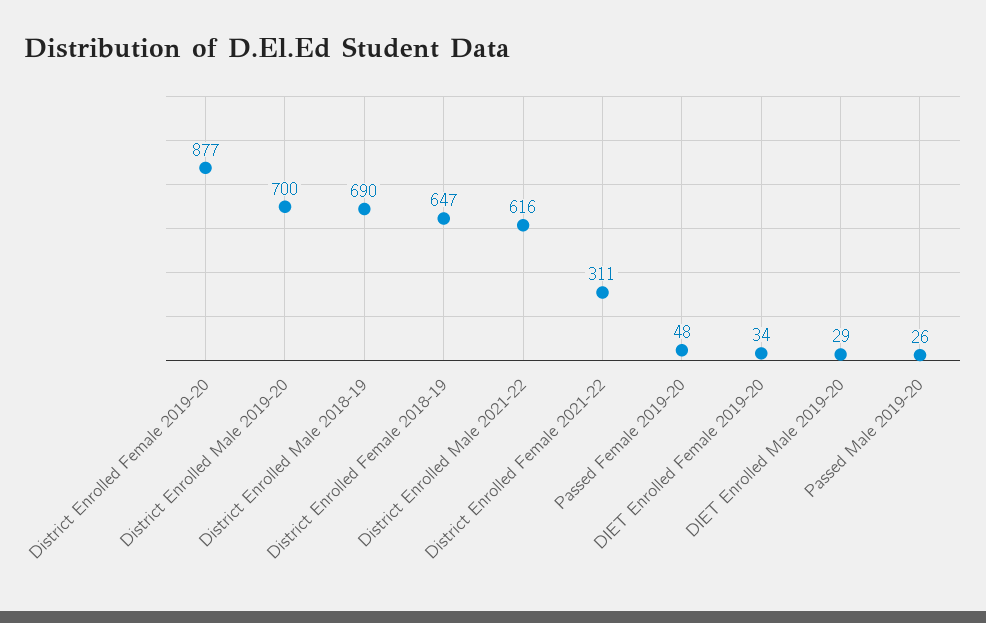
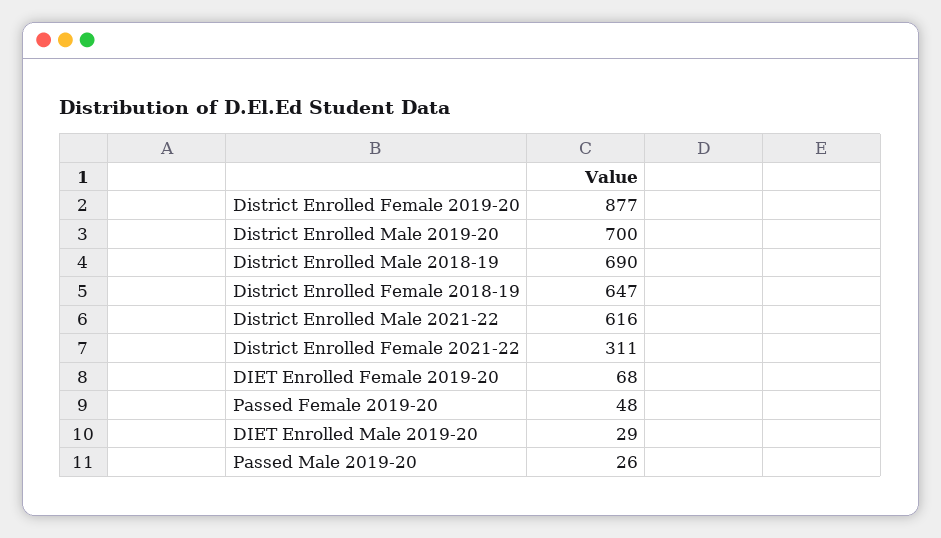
DIET Enrolled Female 2019-20: 34 -> 68

